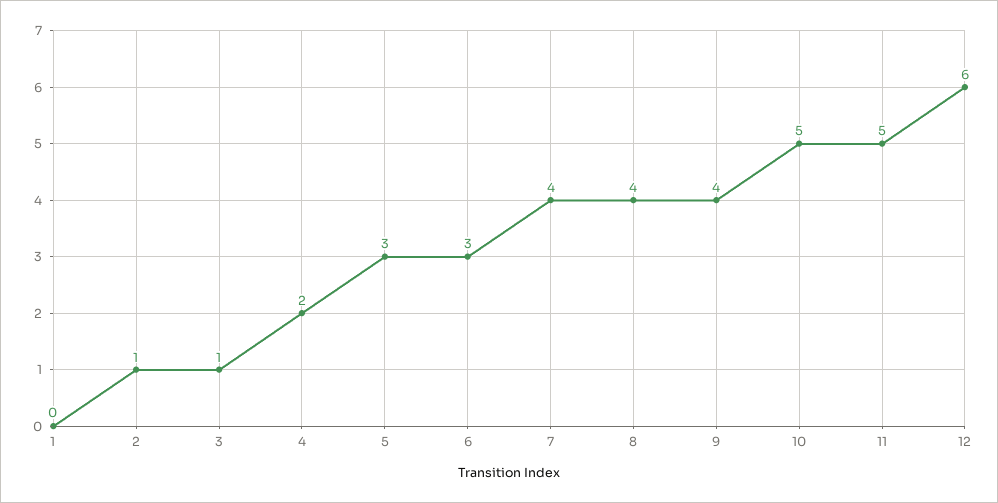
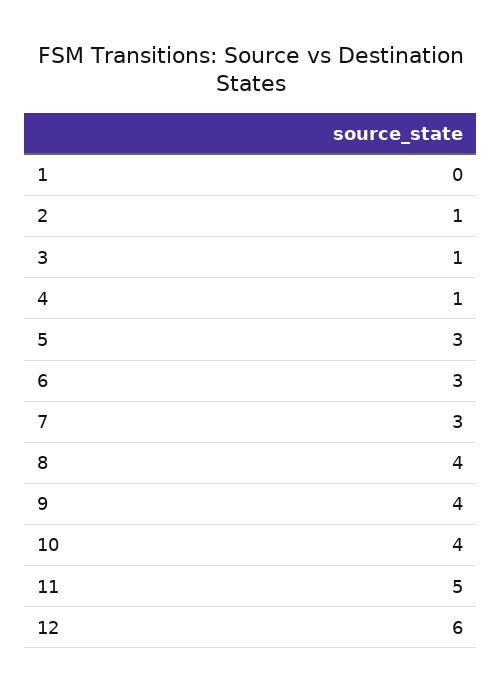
4: 2 -> 1
7: 4 -> 3
10: 5 -> 4

